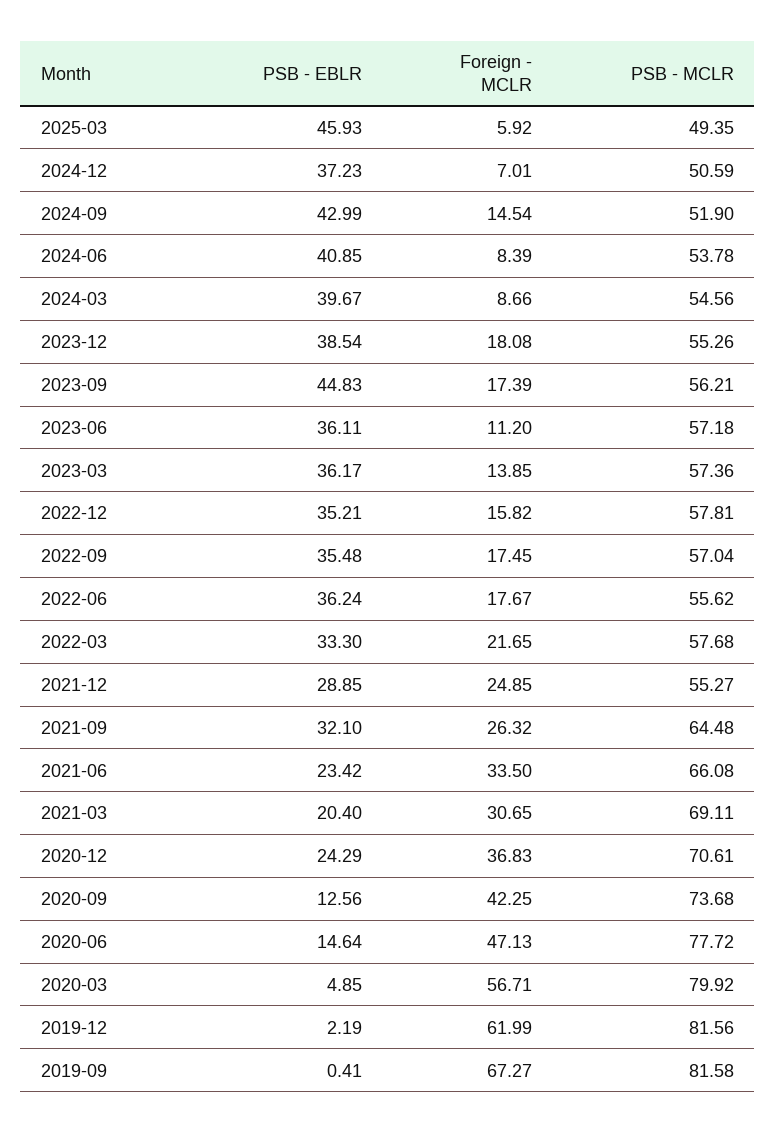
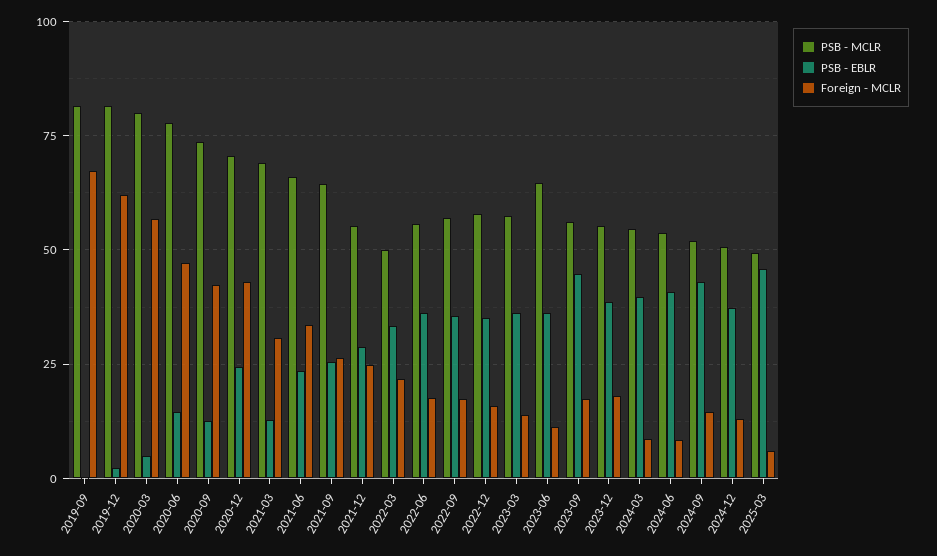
Foreign - MCLR, 2024-12: 7.01 -> 12.5
PSB - MCLR, 2023-06: 57.18 -> 65
PSB - MCLR, 2022-03: 57.68 -> 50
PSB - EBLR, 2021-09: 32.1 -> 25
PSB - EBLR, 2021-03: 20.4 -> 12.5
Foreign - MCLR, 2020-12: 36.83 -> 42.5

